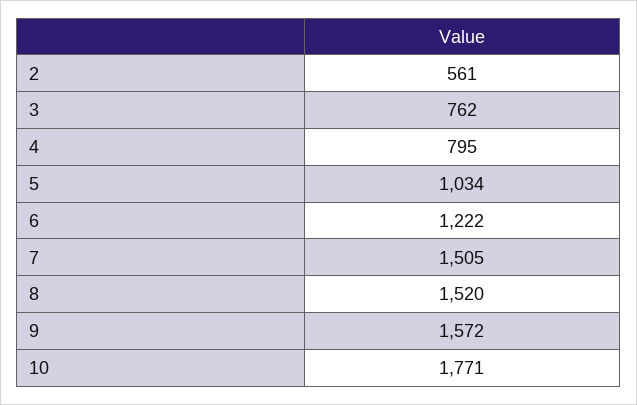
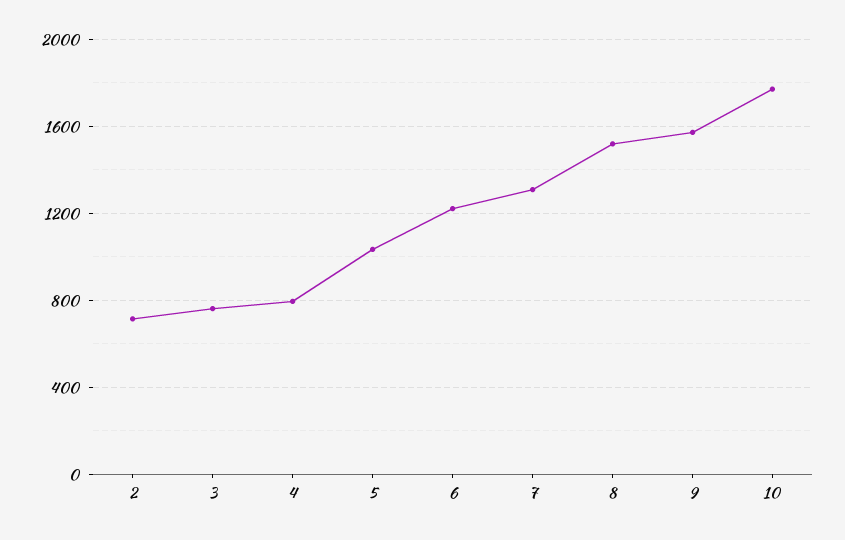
2: 561 -> 700
7: 1505 -> 1300

